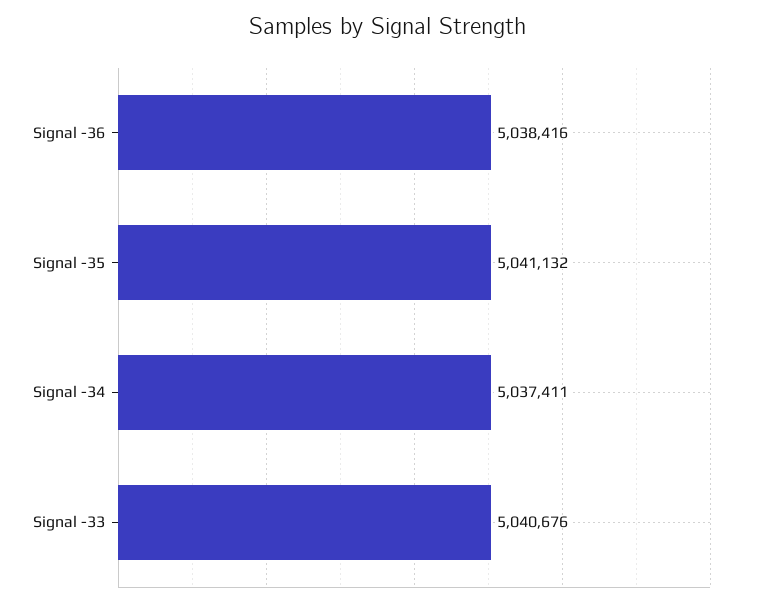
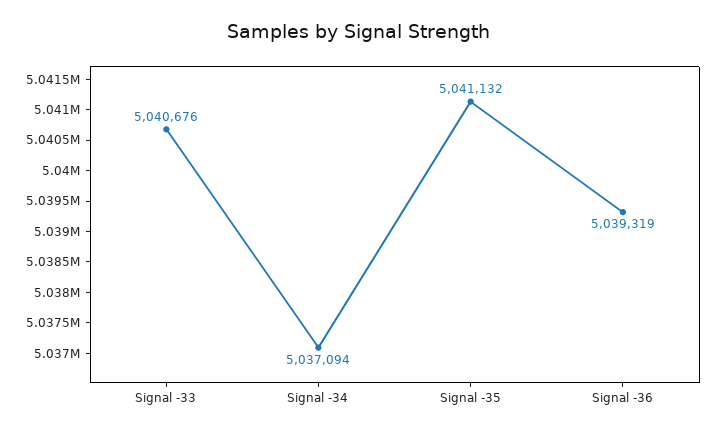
Signal -36: 5038416 -> 5039319
Signal -34: 5037411 -> 5037094

